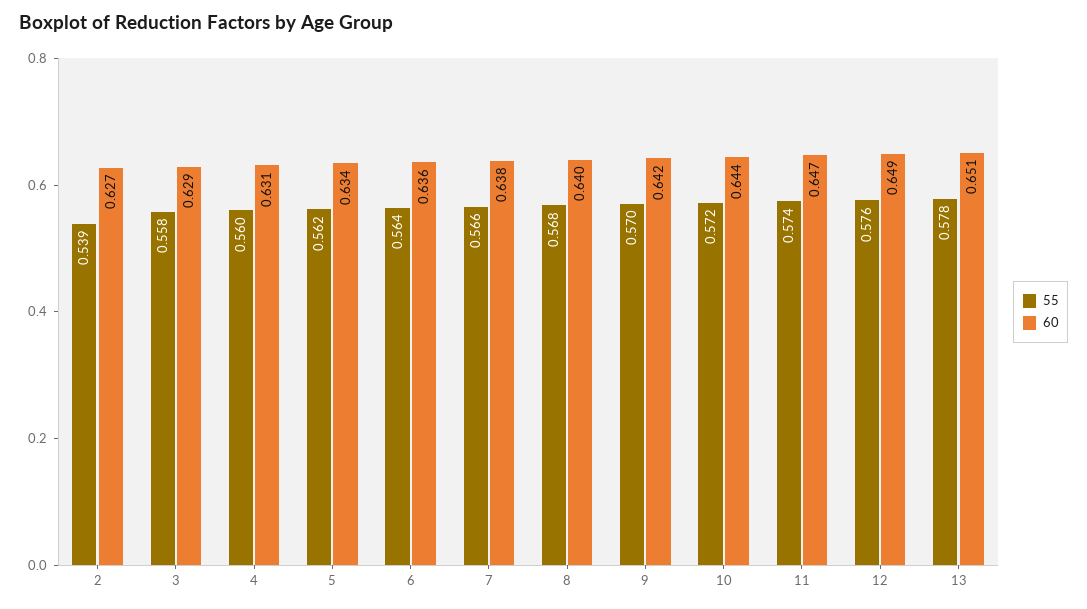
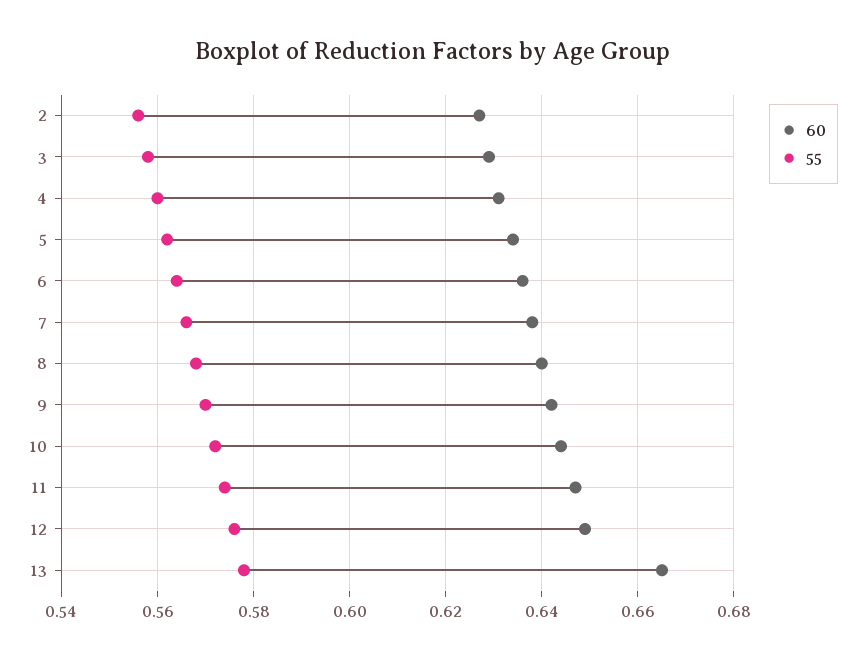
55, 2: 0.539 -> 0.555
60, 13: 0.651 -> 0.665

